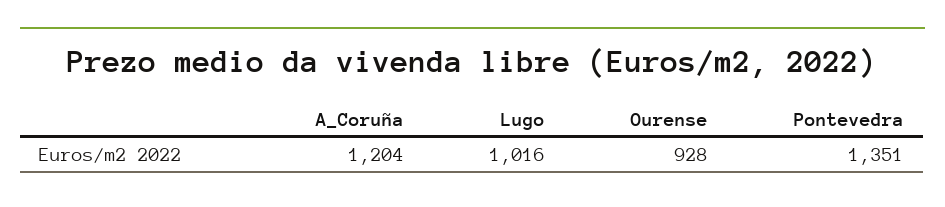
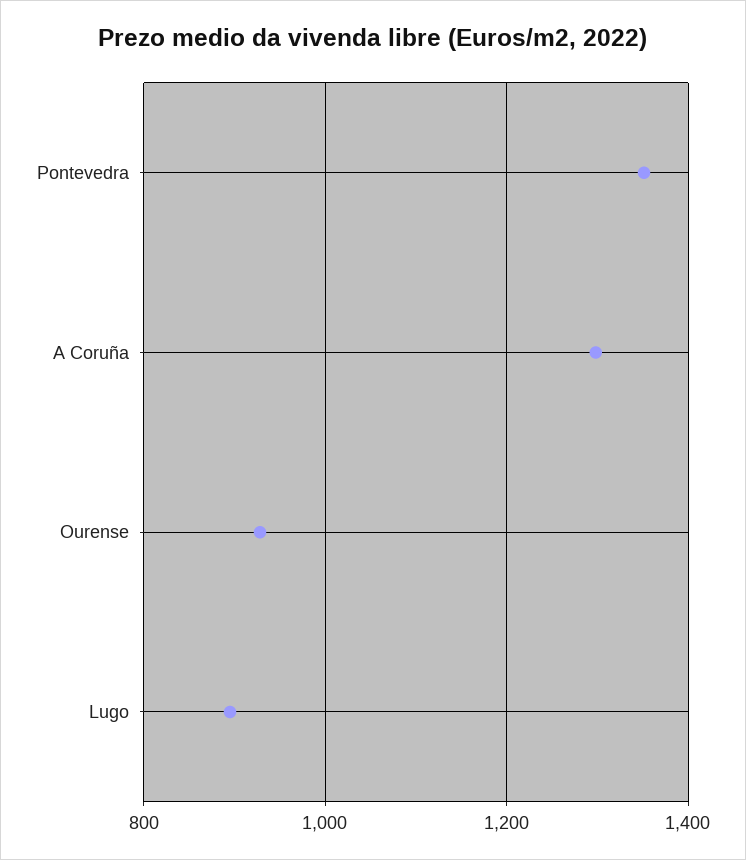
A_Coruña: 1204 -> 1300
Lugo: 1016 -> 900

